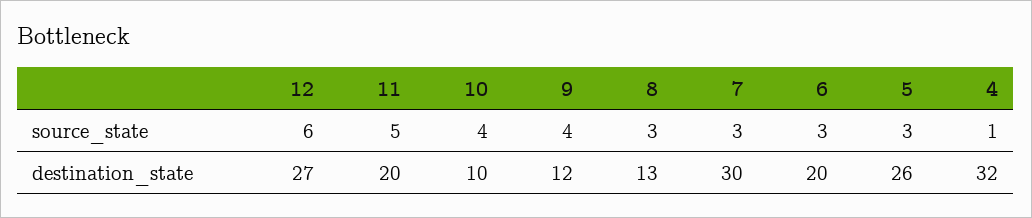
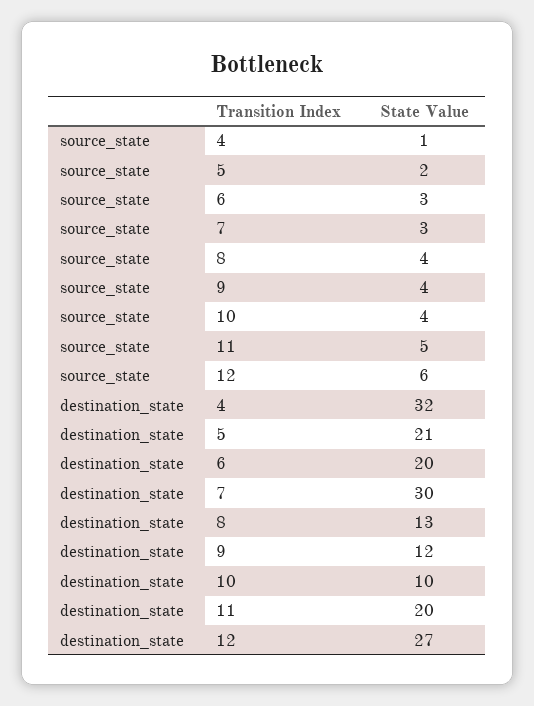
8, source_state: 3 -> 4
5, source_state: 3 -> 2
5, destination_state: 26 -> 21

